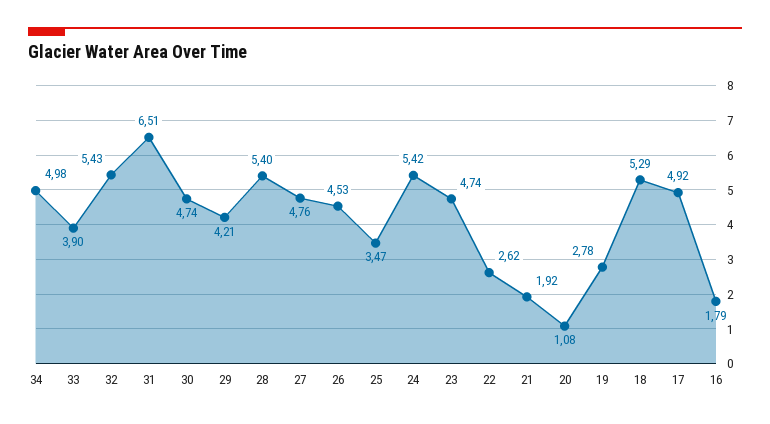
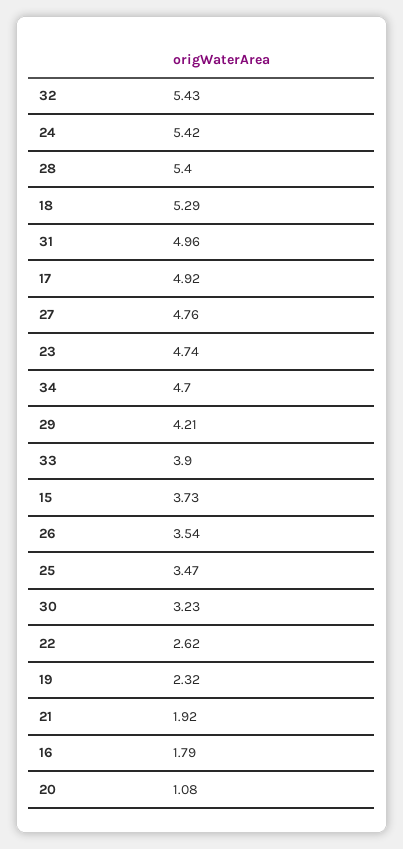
34: 4.98 -> 4.7
31: 6.51 -> 4.96
30: 4.74 -> 3.23
26: 4.53 -> 3.54
19: 2.78 -> 2.32
15: none -> 3.73

